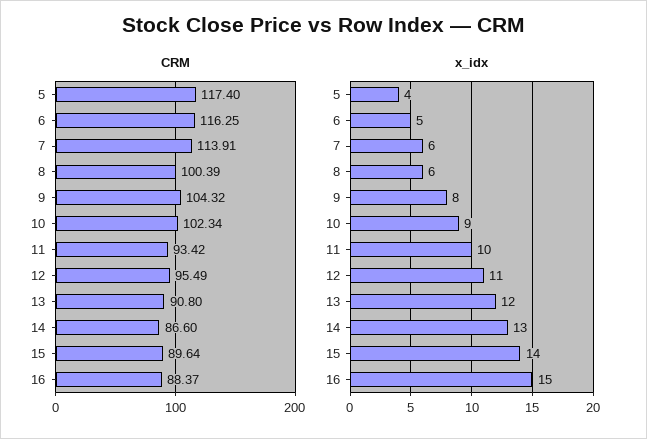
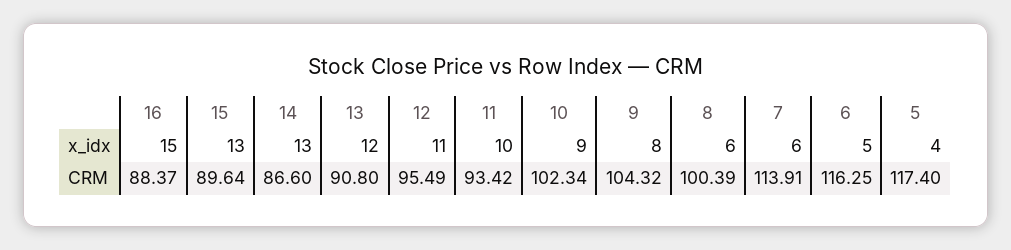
x_idx, 15: 14 -> 13

